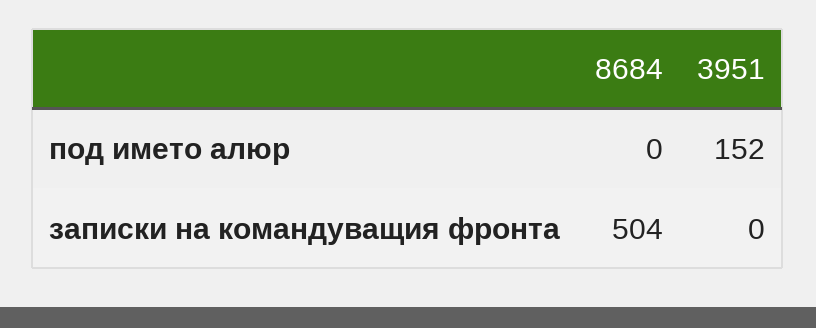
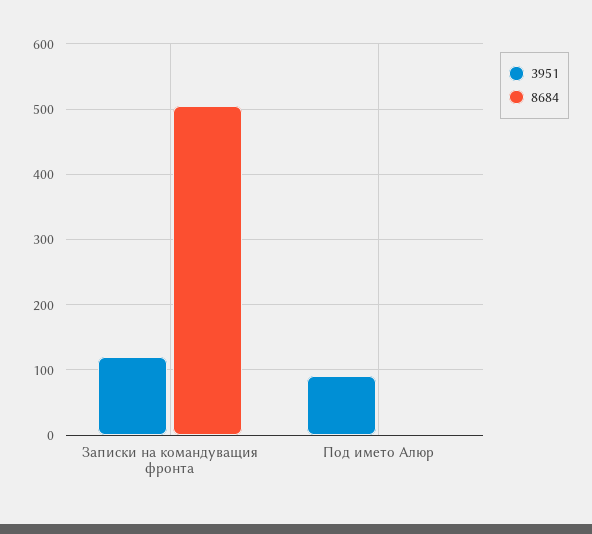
3951, под името алюр: 152 -> 90
3951, записки на командуващия фронта: 0 -> 120

